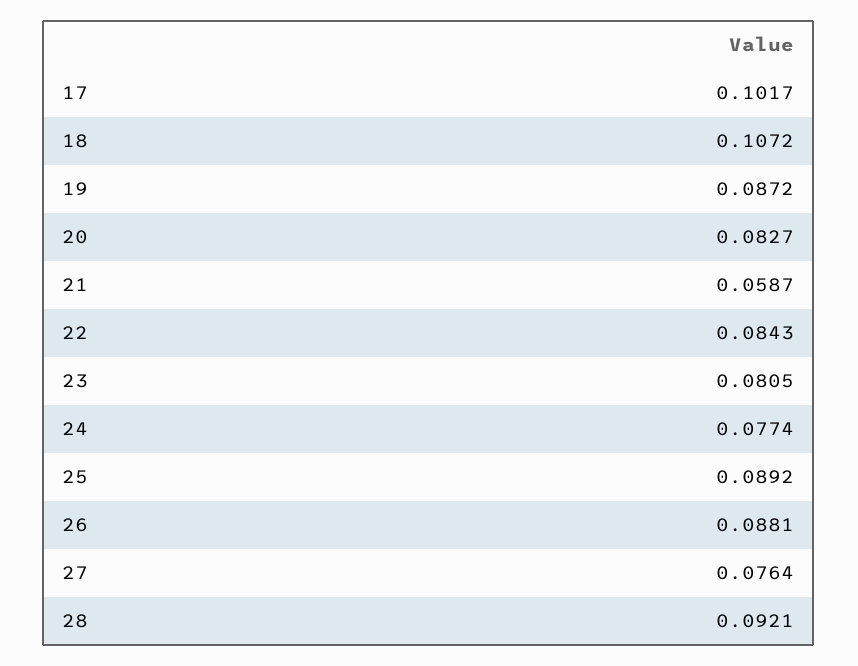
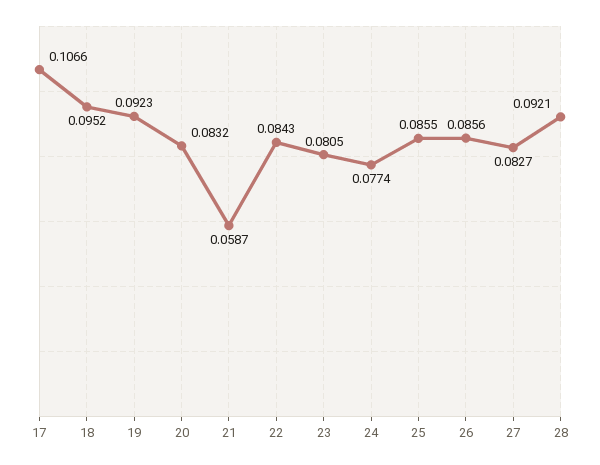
17: 0.1017 -> 0.1066
18: 0.1072 -> 0.0952
19: 0.0872 -> 0.0923
20: 0.0827 -> 0.0832
25: 0.0892 -> 0.0855
26: 0.0881 -> 0.0856
27: 0.0764 -> 0.0827

